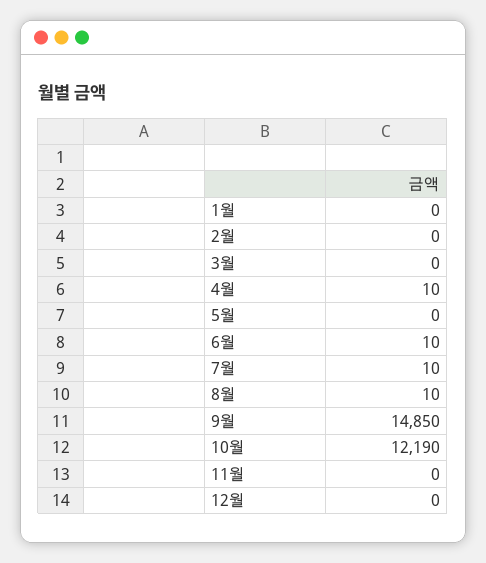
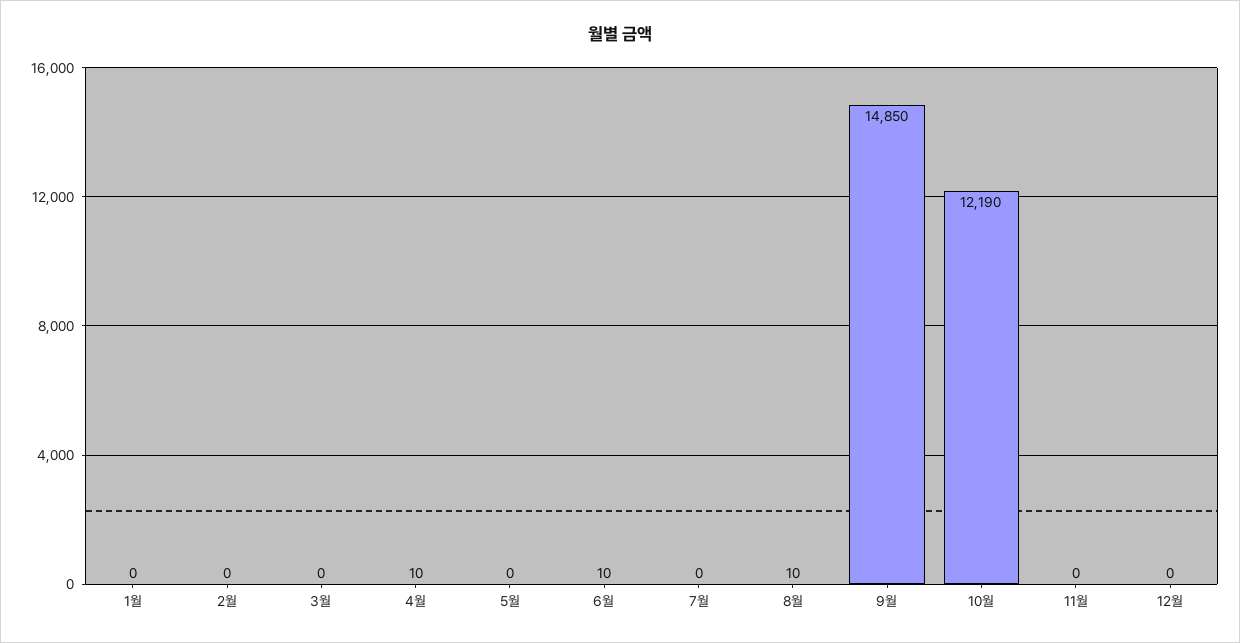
7월: 10 -> 0

